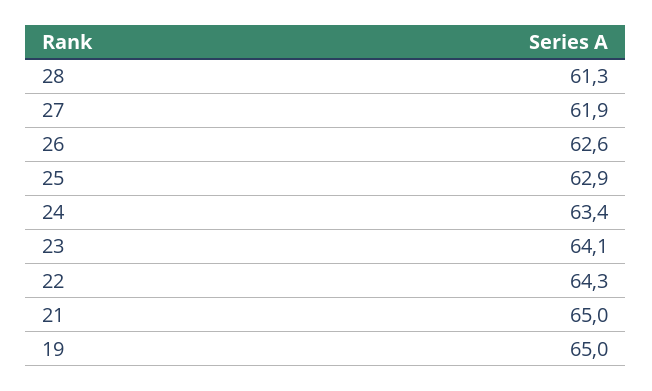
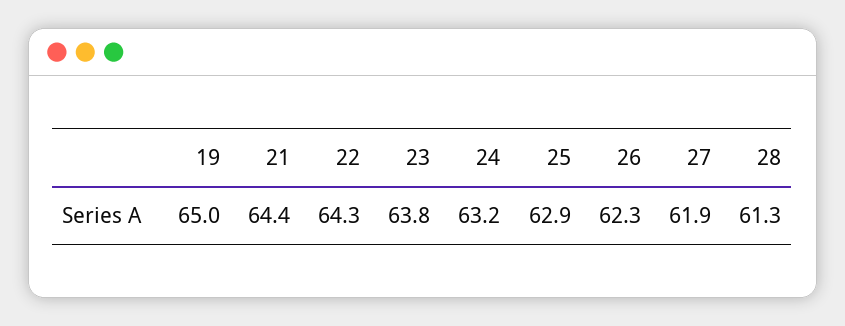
26: 62.6 -> 62.3
24: 63.4 -> 63.2
23: 64.1 -> 63.8
21: 65 -> 64.4

